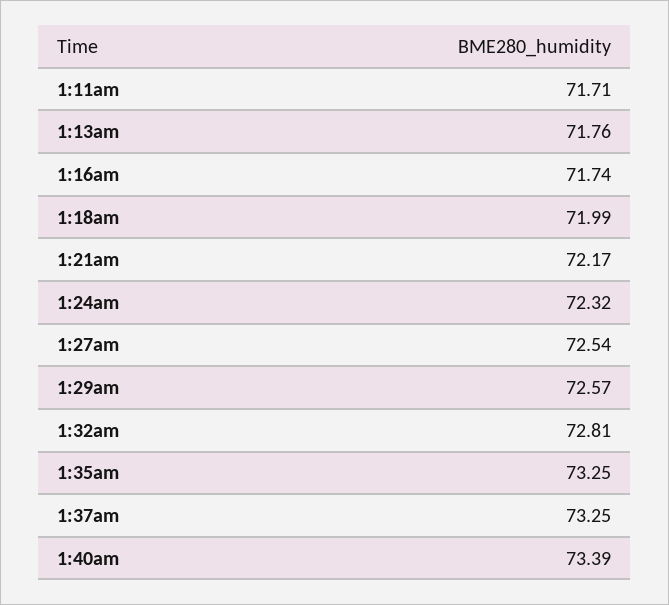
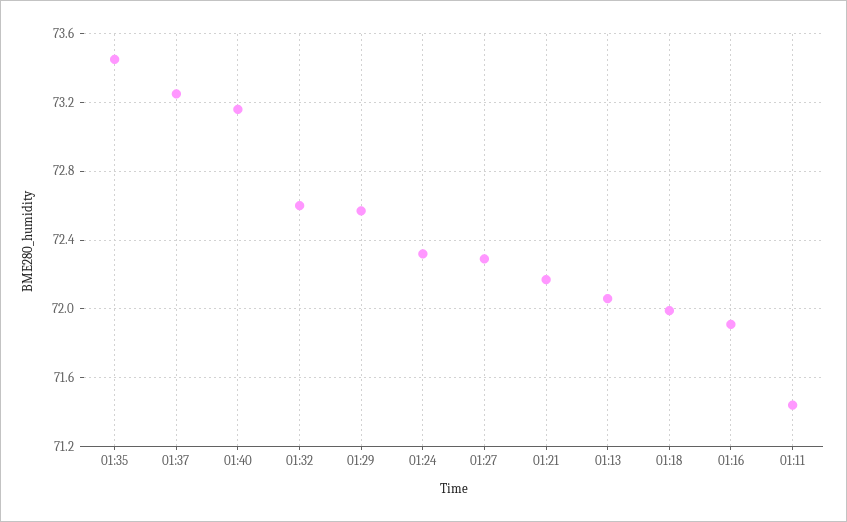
1:11am: 71.71 -> 71.45
1:13am: 71.76 -> 72.05
1:16am: 71.74 -> 71.9
1:27am: 72.54 -> 72.3
1:32am: 72.81 -> 72.6
1:35am: 73.25 -> 73.45
1:40am: 73.39 -> 73.15

